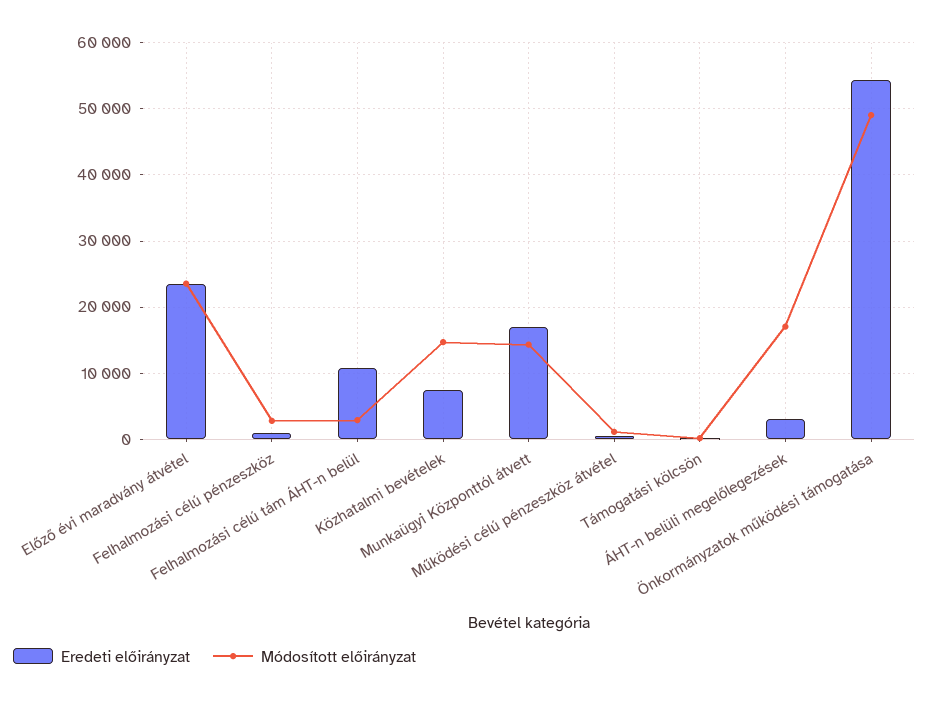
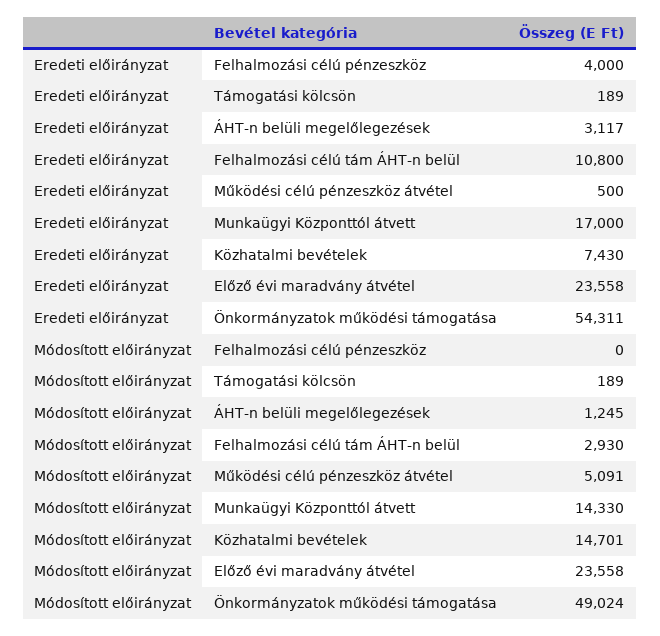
Eredeti előirányzat, Felhalmozási célú pénzeszköz: 1000 -> 4000
Módosított előirányzat, Felhalmozási célú pénzeszköz: 3000 -> 0
Módosított előirányzat, Működési célú pénzeszköz átvétel: 1000 -> 5091
Módosított előirányzat, ÁHT-n belüli megelőlegezések: 17000 -> 1245

